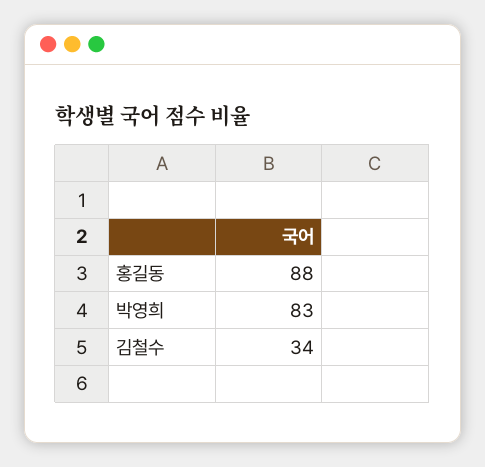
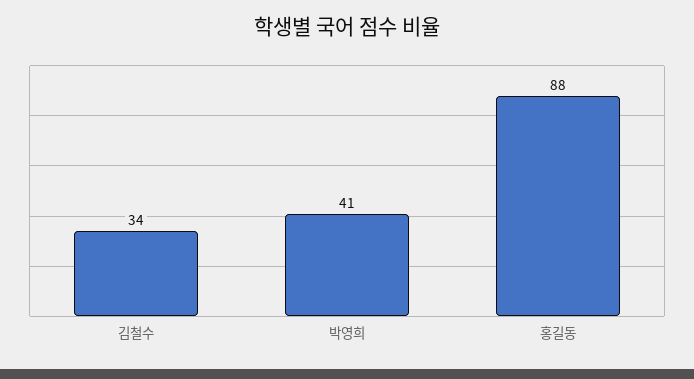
박영희: 83 -> 41

